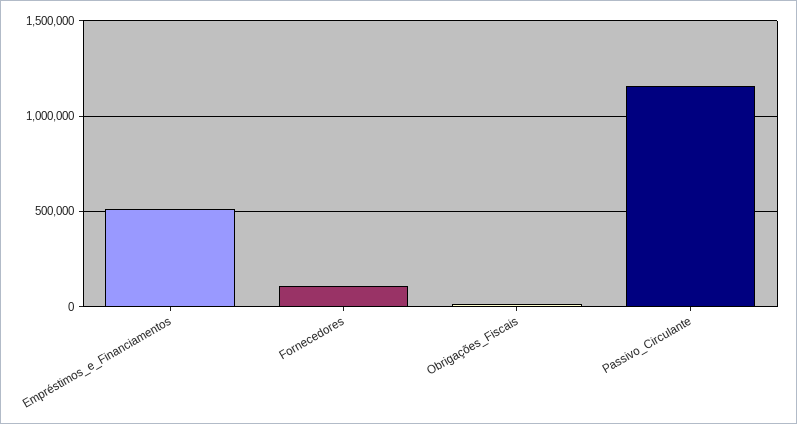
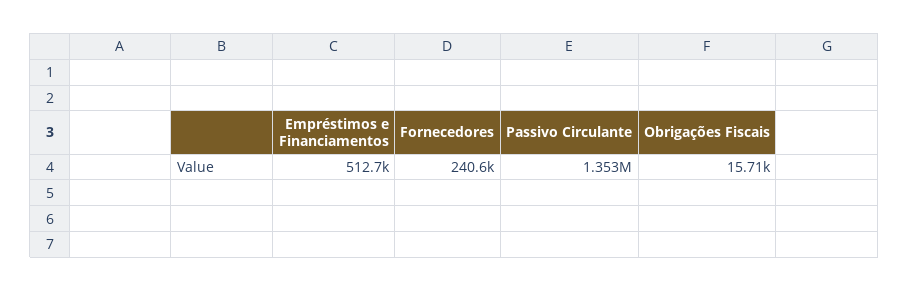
Fornecedores: 100000 -> 240600
Passivo_Circulante: 1150000 -> 1353000

